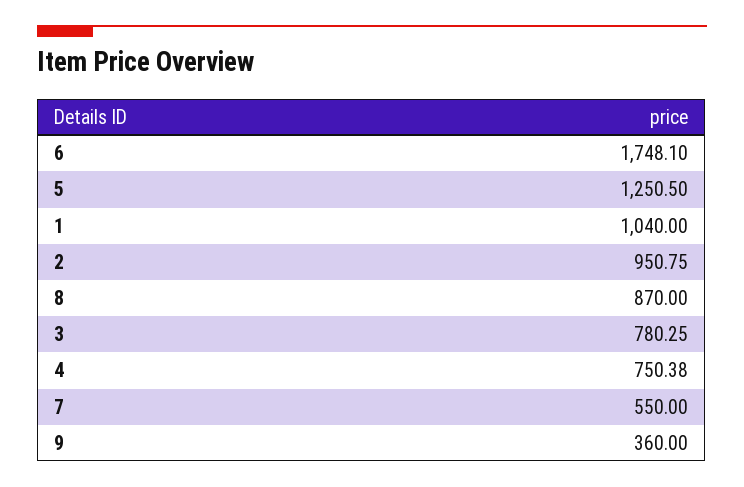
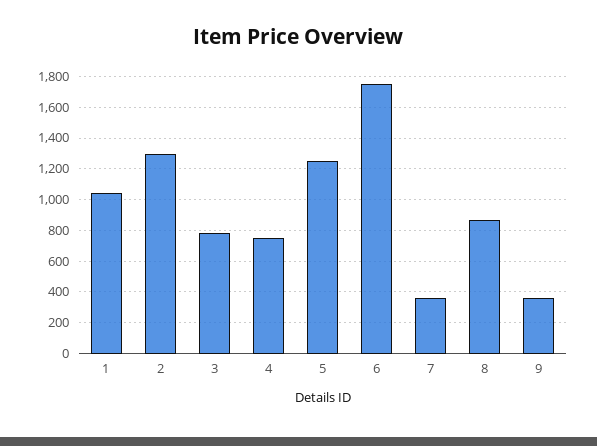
2: 950.75 -> 1300
7: 550 -> 350

